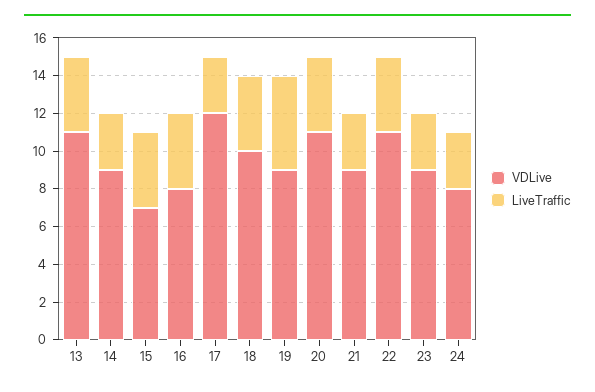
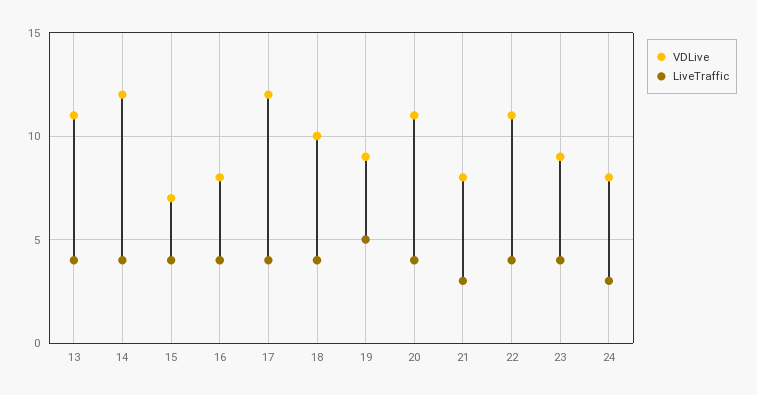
VDLive, 14: 9 -> 12
LiveTraffic, 14: 3 -> 4
LiveTraffic, 17: 3 -> 4
VDLive, 21: 9 -> 8
LiveTraffic, 23: 3 -> 4

